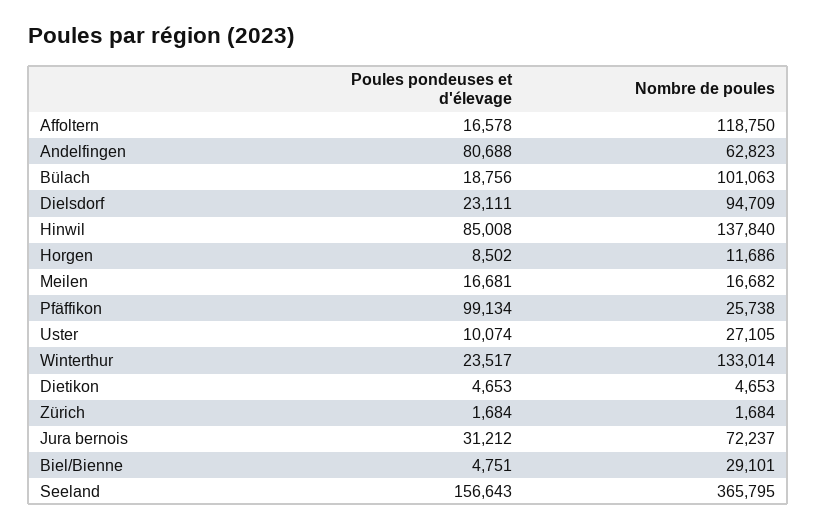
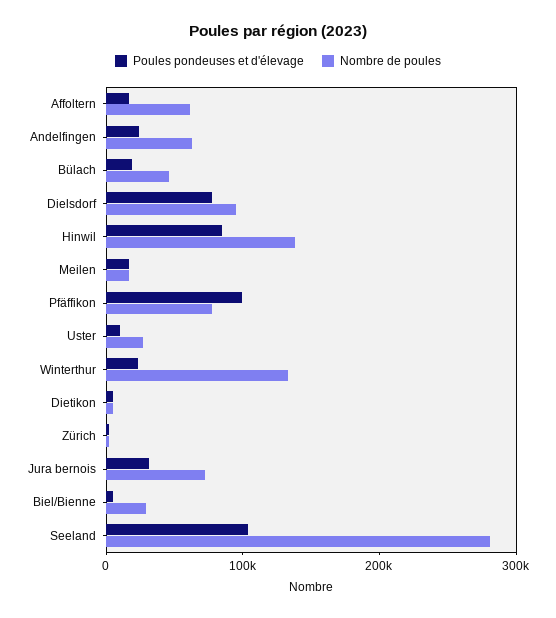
Nombre de poules, Affoltern: 118750 -> 60000
Poules pondeuses et d'élevage, Andelfingen: 80688 -> 20000
Nombre de poules, Bülach: 101063 -> 40000
Poules pondeuses et d'élevage, Dielsdorf: 23111 -> 80000
Poules pondeuses et d'élevage, Horgen: 8502 -> none
Nombre de poules, Horgen: 11686 -> none
Nombre de poules, Pfäffikon: 25738 -> 80000
Poules pondeuses et d'élevage, Seeland: 156643 -> 100000
Nombre de poules, Seeland: 365795 -> 280000

